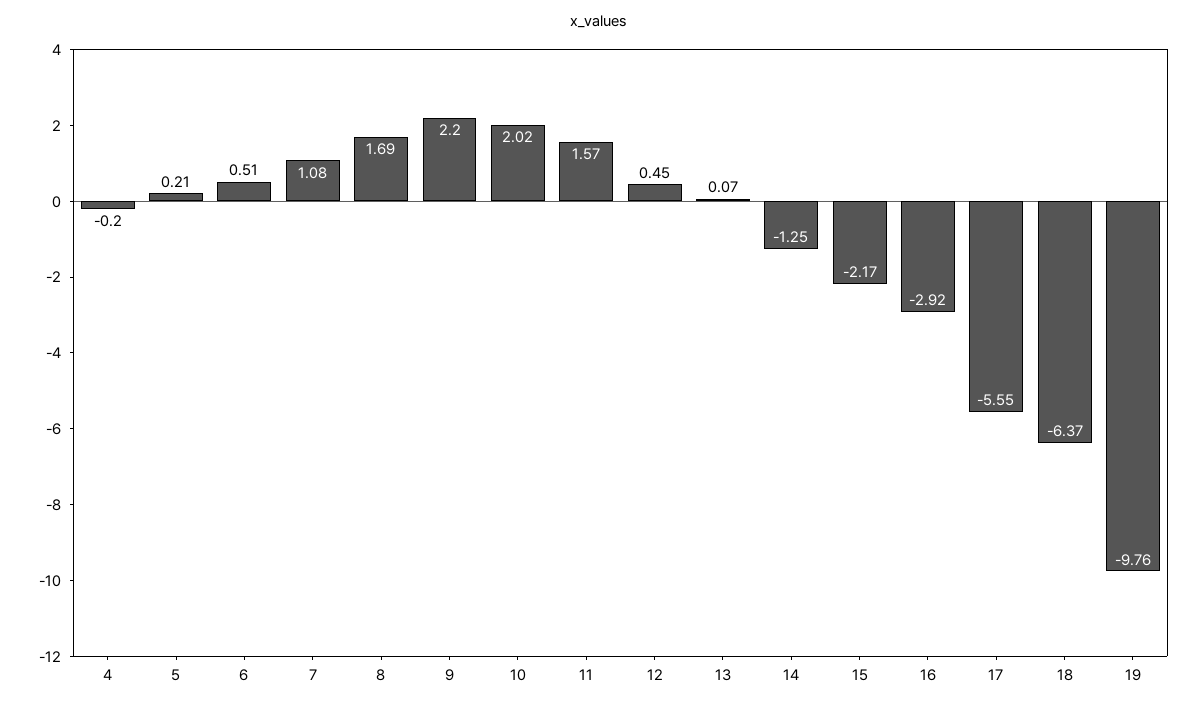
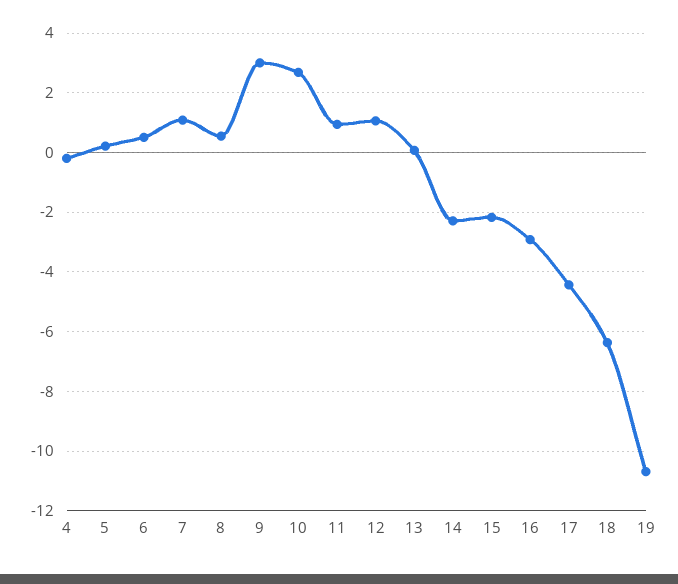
8: 1.69 -> 0.5
9: 2.2 -> 3
10: 2.02 -> 2.75
11: 1.57 -> 1
12: 0.45 -> 1
14: -1.25 -> -2.25
17: -5.55 -> -4.5
19: -9.76 -> -10.75

